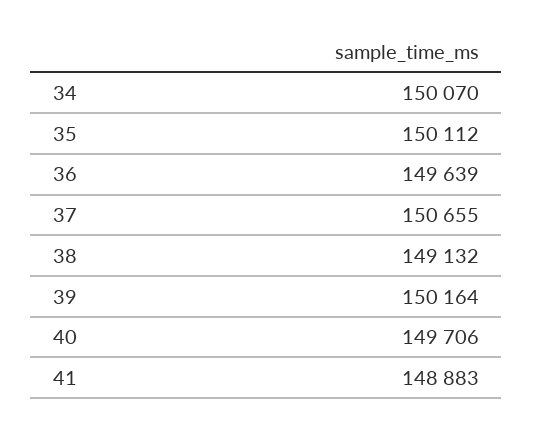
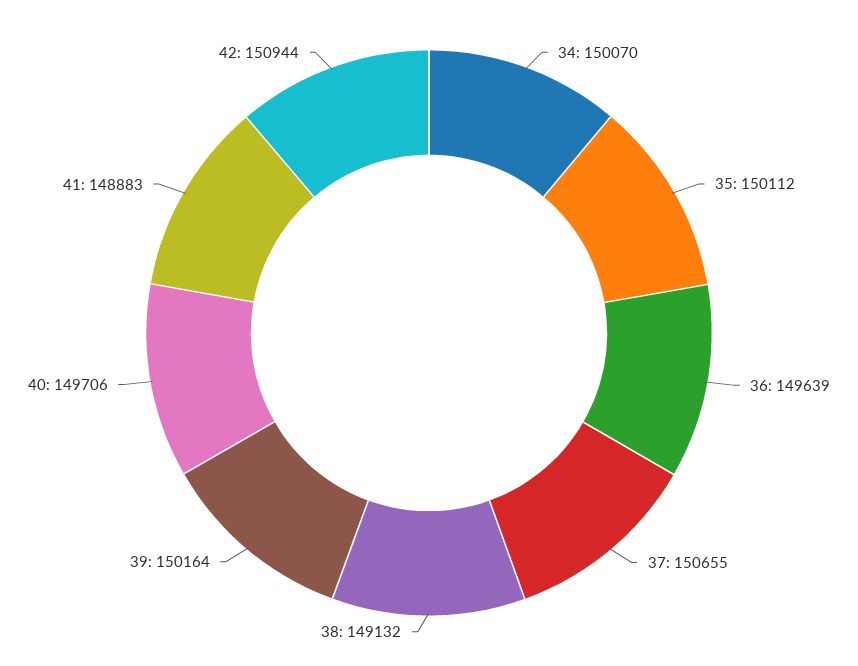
42: none -> 150944

